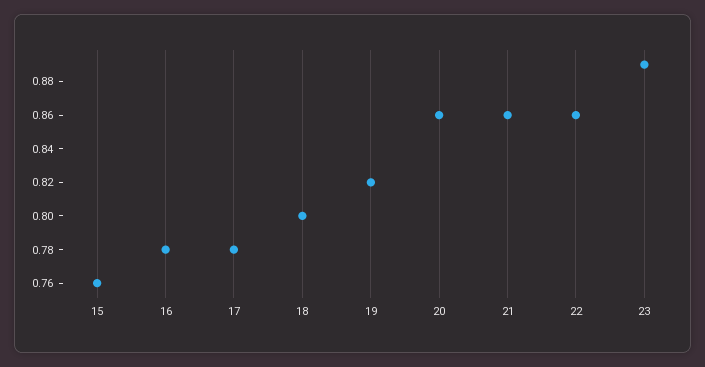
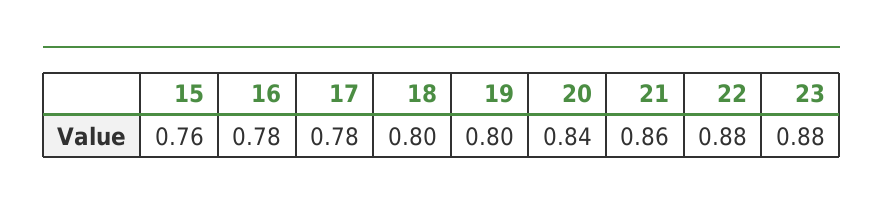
19: 0.82 -> 0.8
20: 0.86 -> 0.84
22: 0.86 -> 0.88
23: 0.89 -> 0.88

